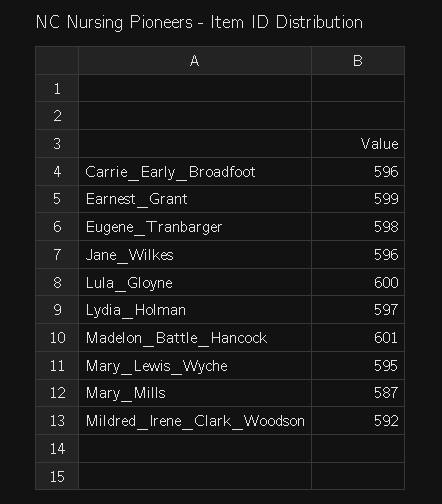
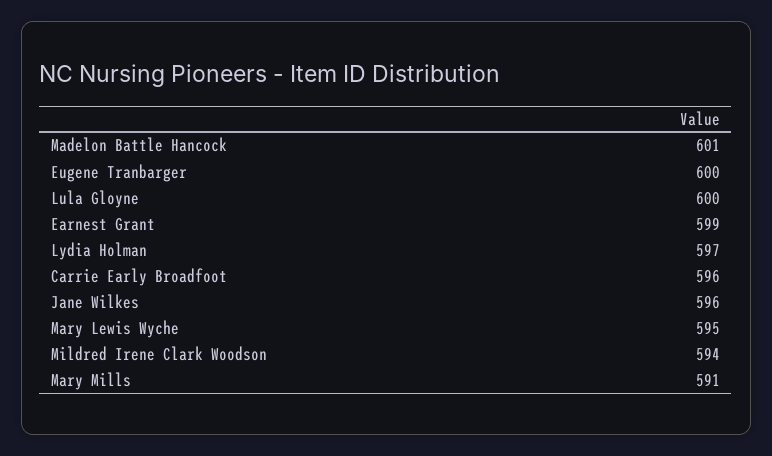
Eugene_Tranbarger: 598 -> 600
Mary_Mills: 587 -> 591
Mildred_Irene_Clark_Woodson: 592 -> 594

